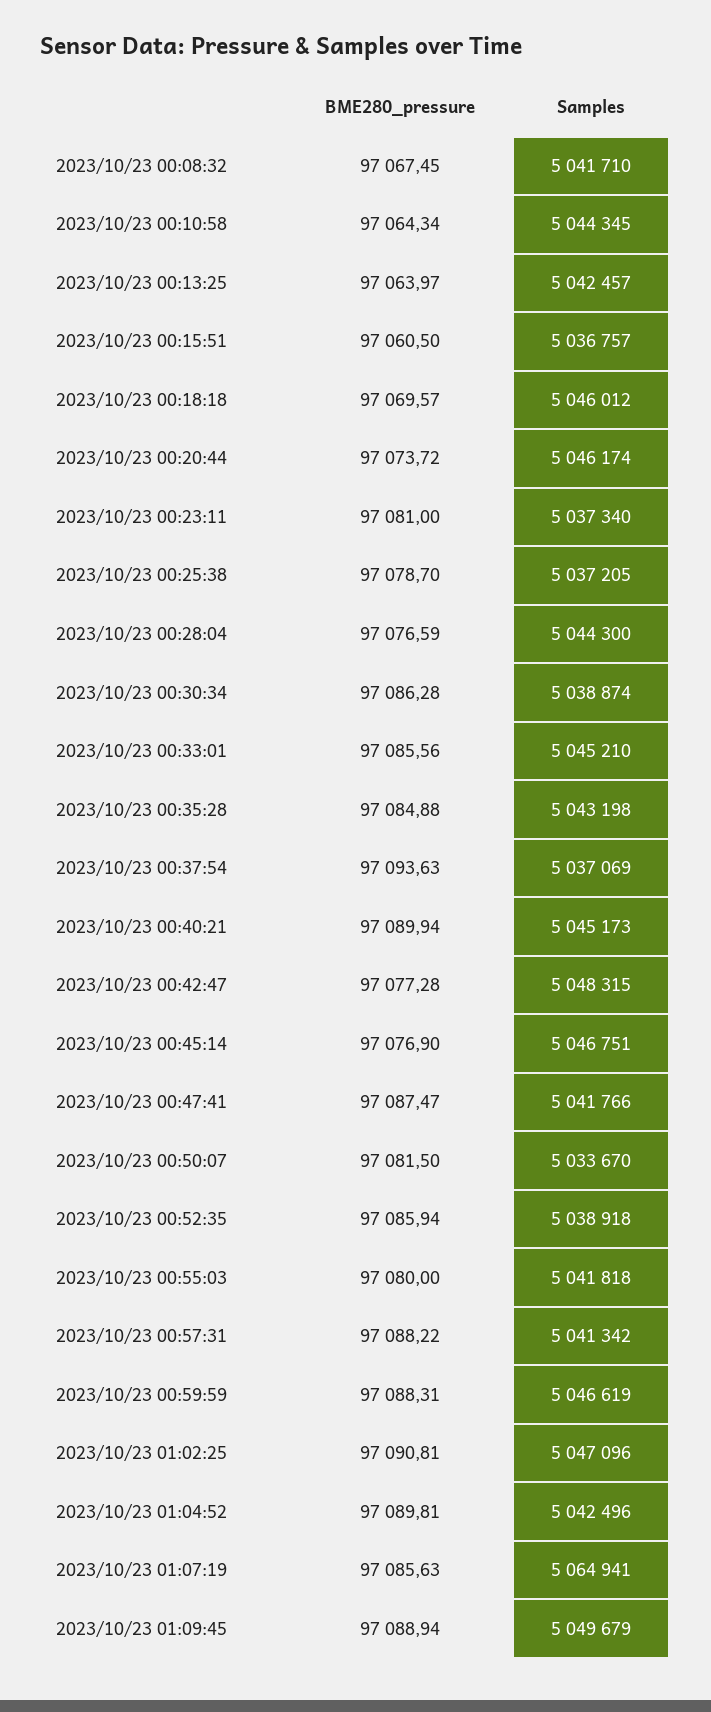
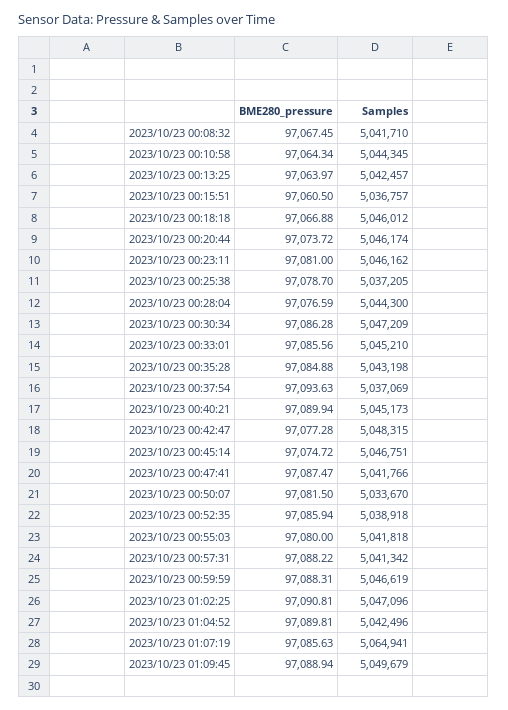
BME280_pressure, 2023/10/23 00:18:18: 97069.57 -> 97066.88
Samples, 2023/10/23 00:23:11: 5037340 -> 5046162
Samples, 2023/10/23 00:30:34: 5038874 -> 5047209
BME280_pressure, 2023/10/23 00:45:14: 97076.9 -> 97074.72

